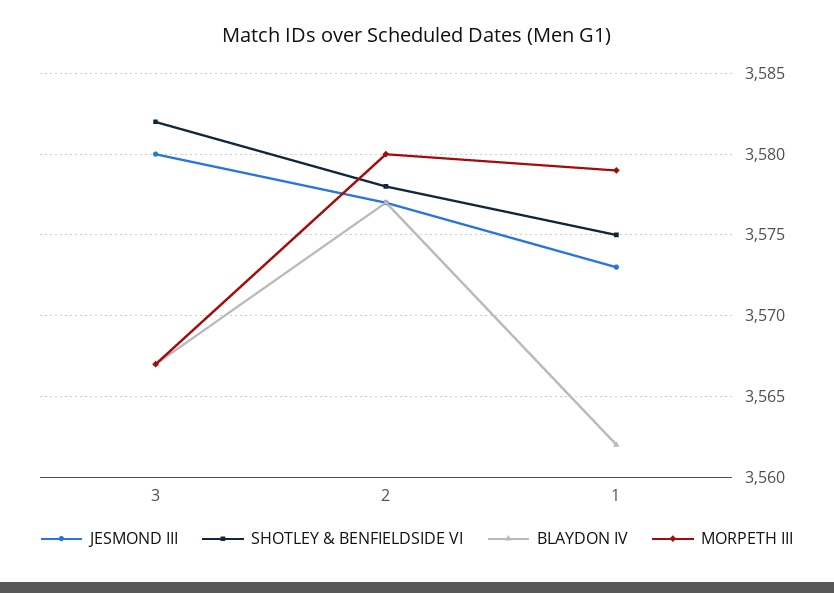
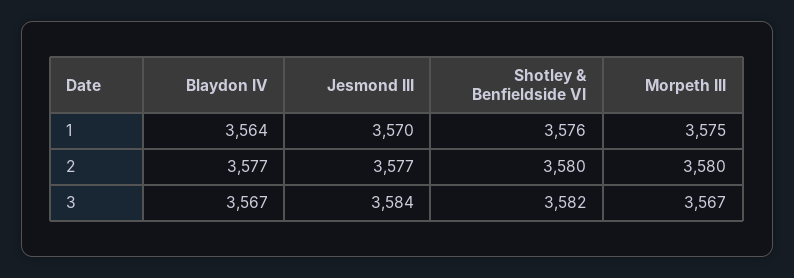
JESMOND III, 3: 3580 -> 3584
SHOTLEY & BENFIELDSIDE VI, 2: 3578 -> 3580
JESMOND III, 1: 3573 -> 3570
SHOTLEY & BENFIELDSIDE VI, 1: 3575 -> 3576
BLAYDON IV, 1: 3562 -> 3564
MORPETH III, 1: 3579 -> 3575

